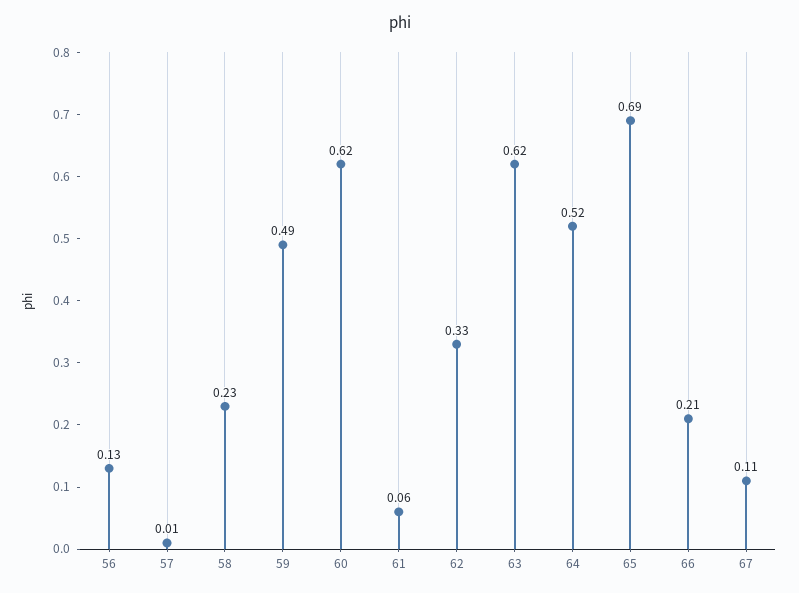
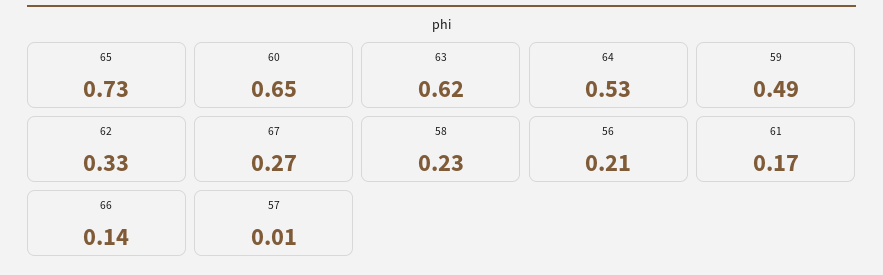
56: 0.13 -> 0.21
60: 0.62 -> 0.65
61: 0.06 -> 0.17
64: 0.52 -> 0.53
65: 0.69 -> 0.73
66: 0.21 -> 0.14
67: 0.11 -> 0.27

